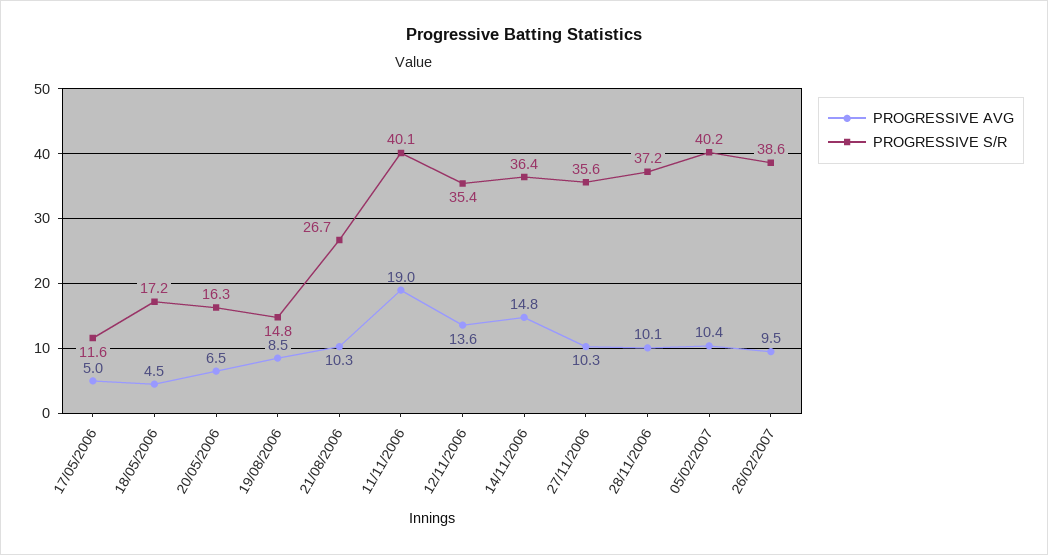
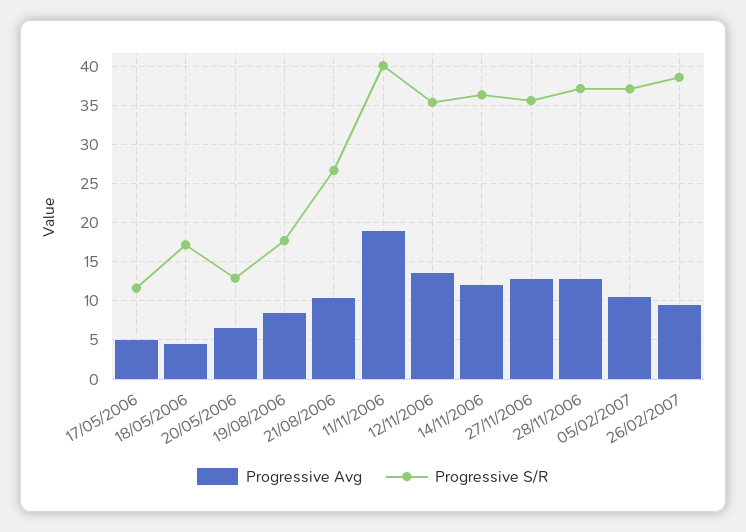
PROGRESSIVE S/R, 20/05/2006: 16.3 -> 13
PROGRESSIVE S/R, 19/08/2006: 14.8 -> 18
PROGRESSIVE AVG, 14/11/2006: 14.8 -> 12
PROGRESSIVE AVG, 27/11/2006: 10.3 -> 13
PROGRESSIVE AVG, 28/11/2006: 10.1 -> 13
PROGRESSIVE S/R, 05/02/2007: 40.2 -> 37

